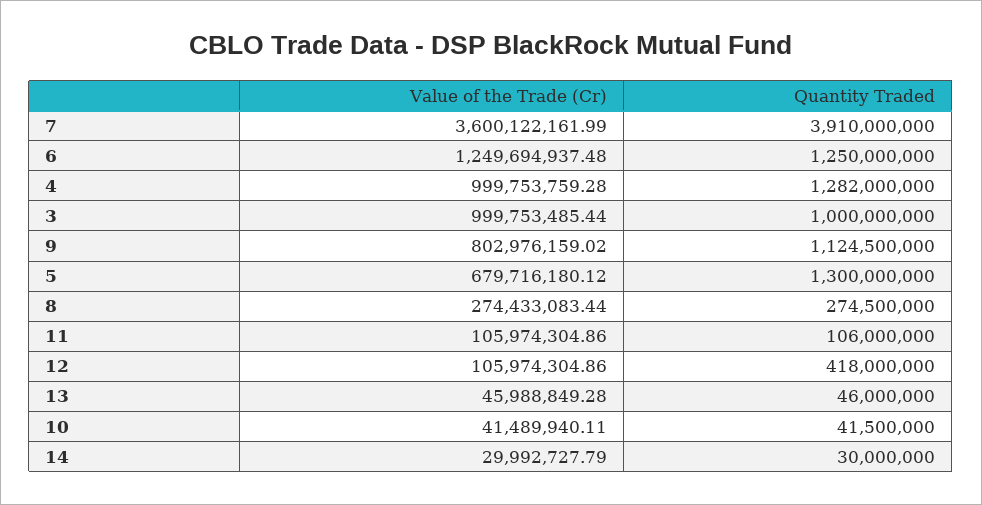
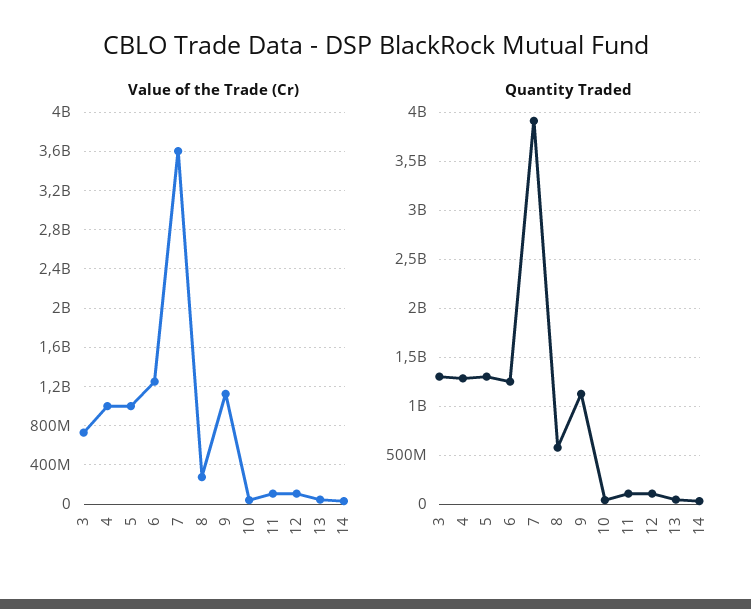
Value of the Trade (Cr), 3: 999753485.44 -> 700000000
Quantity Traded, 3: 1000000000 -> 1300000000
Value of the Trade (Cr), 9: 802976159.02 -> 1100000000
Value of the Trade (Cr), 5: 679716180.12 -> 1000000000
Quantity Traded, 8: 274500000 -> 600000000
Quantity Traded, 12: 418000000 -> 100000000

